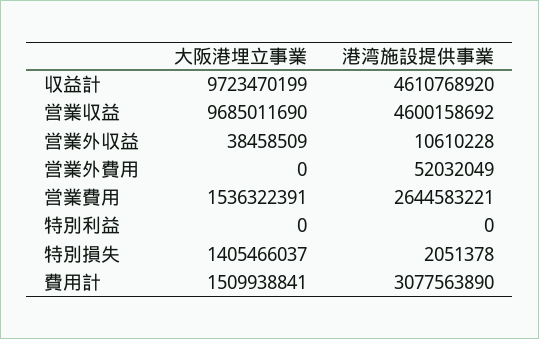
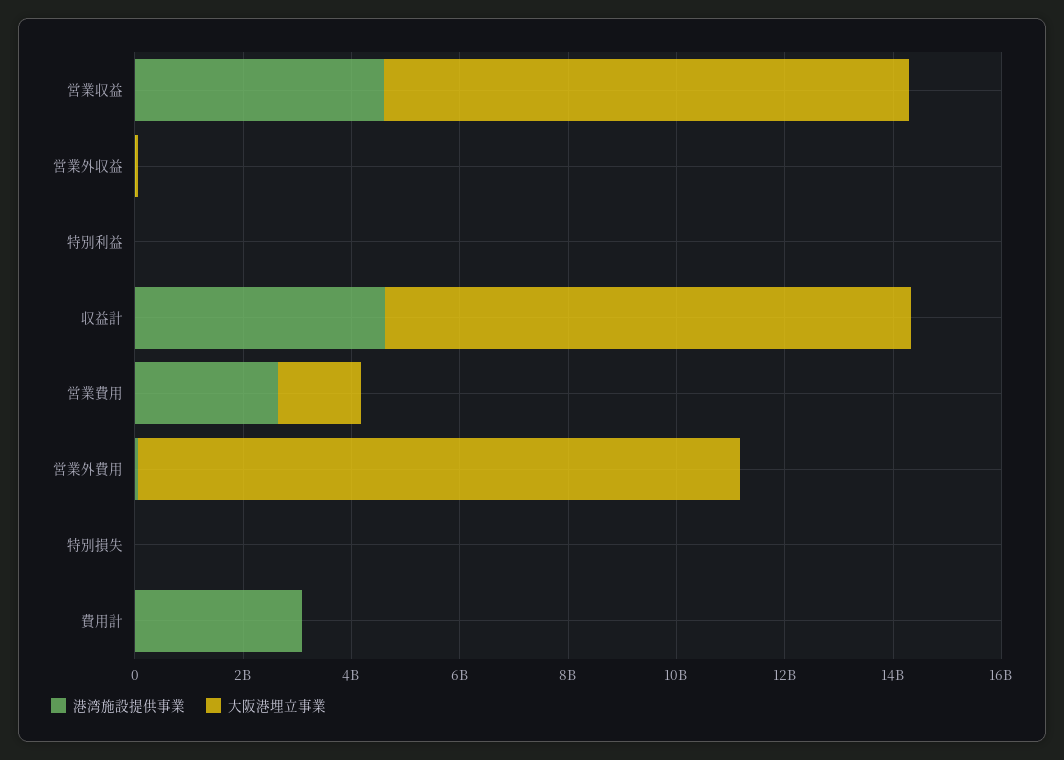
大阪港埋立事業, 営業外費用: 0 -> 11000000000
大阪港埋立事業, 特別損失: 1405466037 -> 0
大阪港埋立事業, 費用計: 1509938841 -> 0

